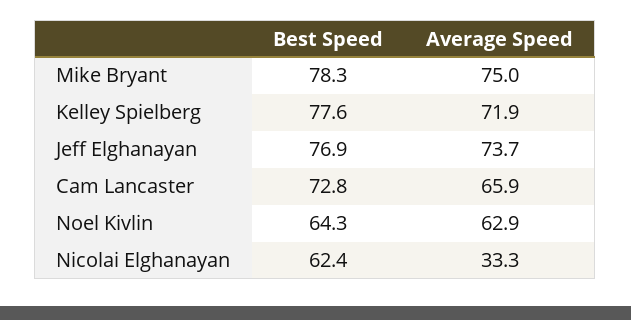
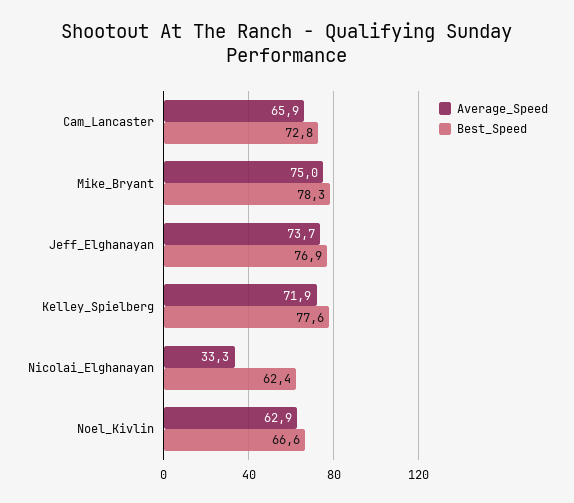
Best Speed, Noel Kivlin: 64.3 -> 66.6

